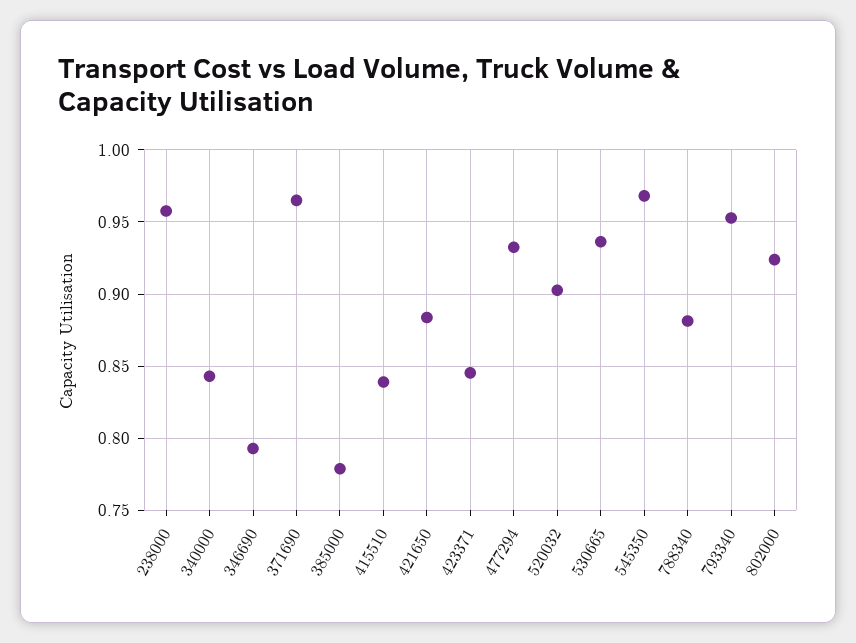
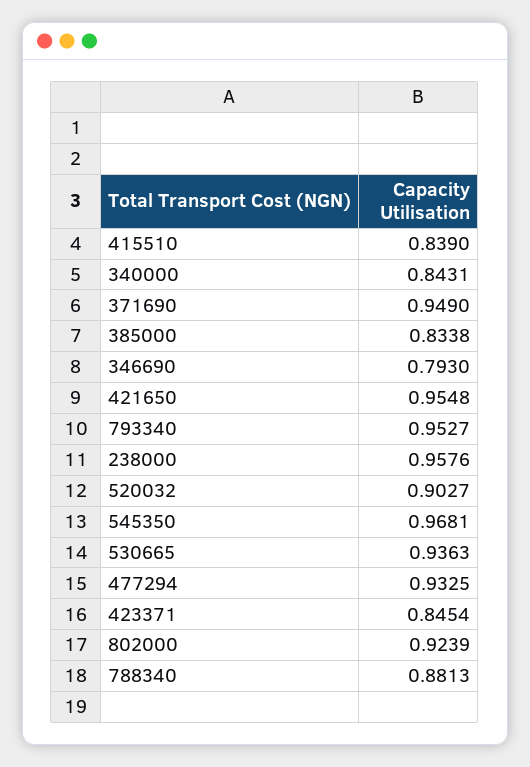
371690: 0.965 -> 0.949
385000: 0.78 -> 0.8338
421650: 0.885 -> 0.9548

